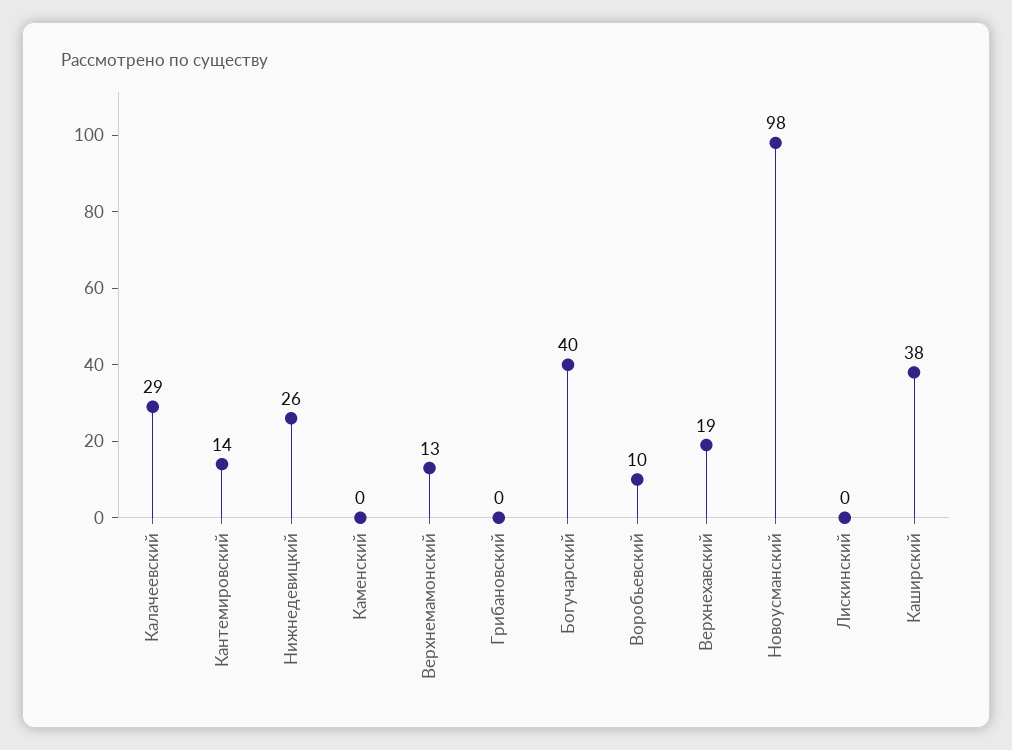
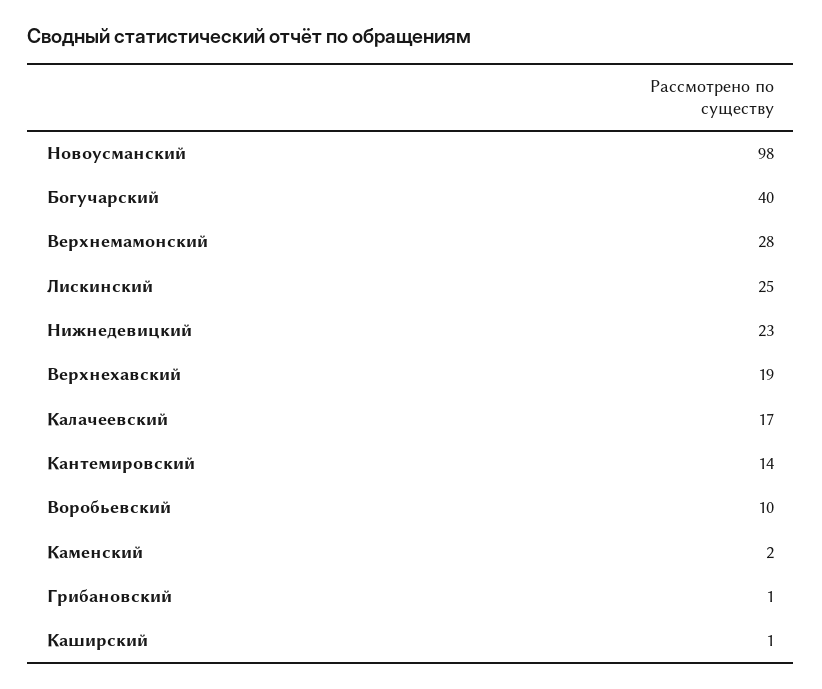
Калачеевский: 29 -> 17
Нижнедевицкий: 26 -> 23
Каменский: 0 -> 2
Верхнемамонский: 13 -> 28
Грибановский: 0 -> 1
Лискинский: 0 -> 25
Каширский: 38 -> 1

